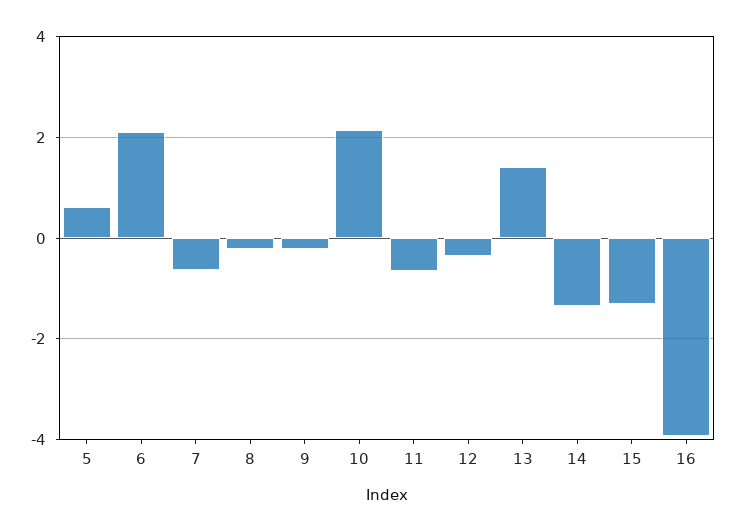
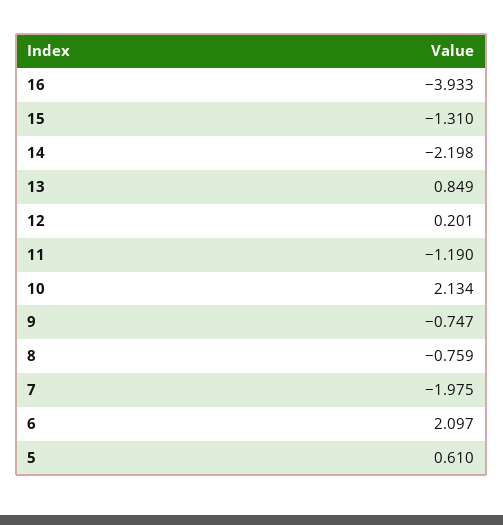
7: -0.6 -> -1.975
8: -0.2 -> -0.759
9: -0.2 -> -0.747
11: -0.6 -> -1.19
12: -0.4 -> 0.201
13: 1.4 -> 0.849
14: -1.4 -> -2.198

